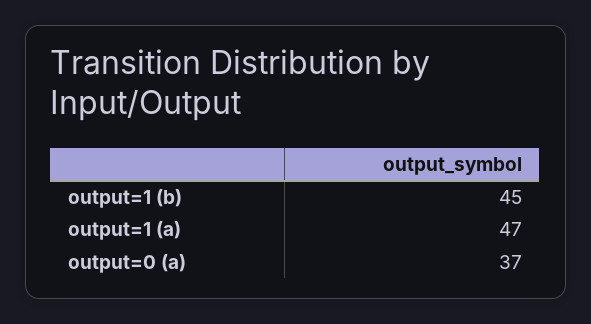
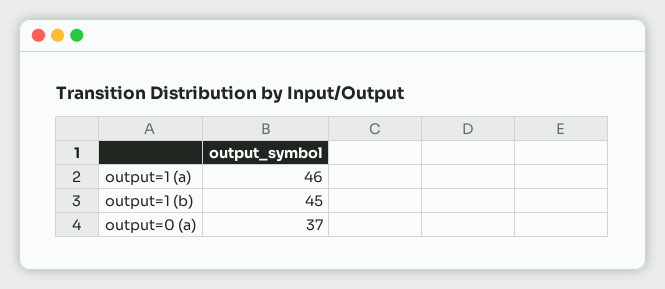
output=1 (a): 47 -> 46

